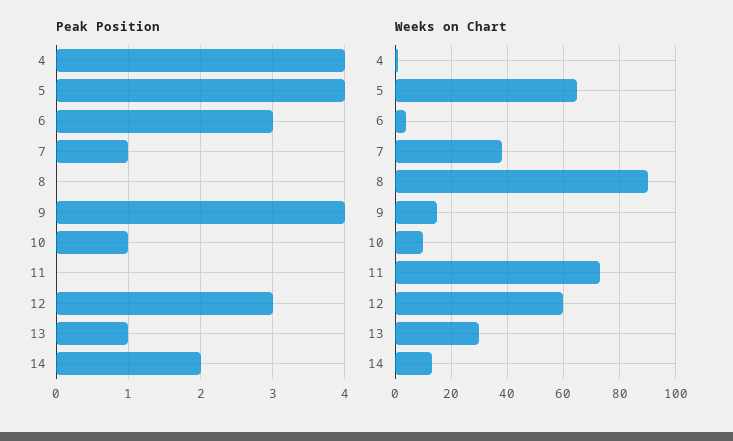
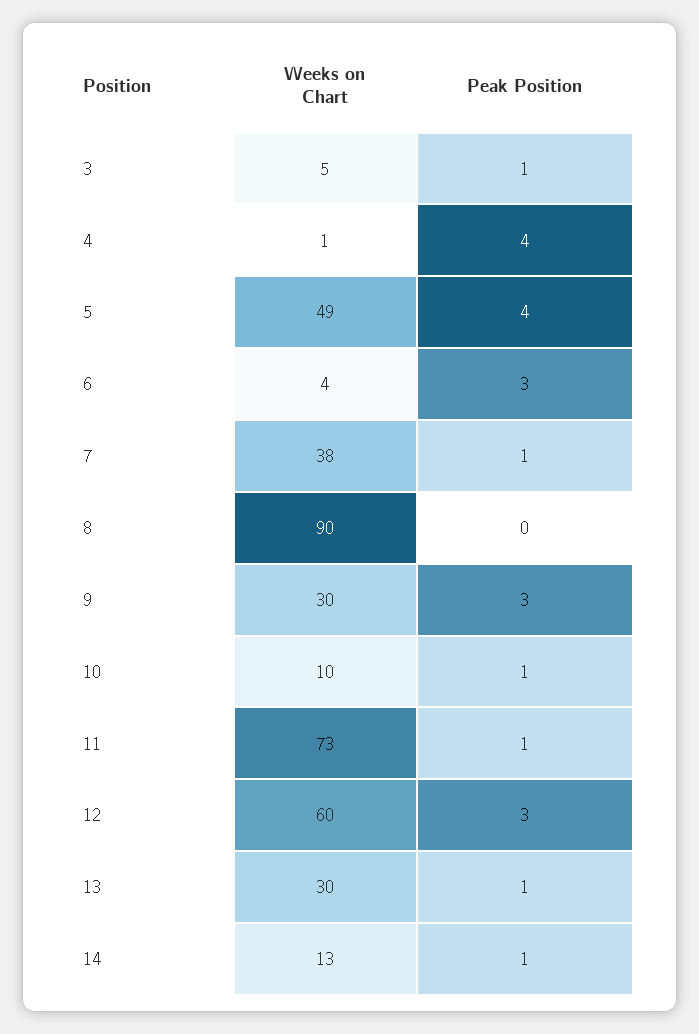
Peak Position, 9: 4 -> 3
Peak Position, 11: 0 -> 1
Peak Position, 14: 2 -> 1
Weeks on Chart, 5: 65 -> 49
Weeks on Chart, 9: 15 -> 30
Weeks on Chart, 3: none -> 5
Peak Position, 3: none -> 1

